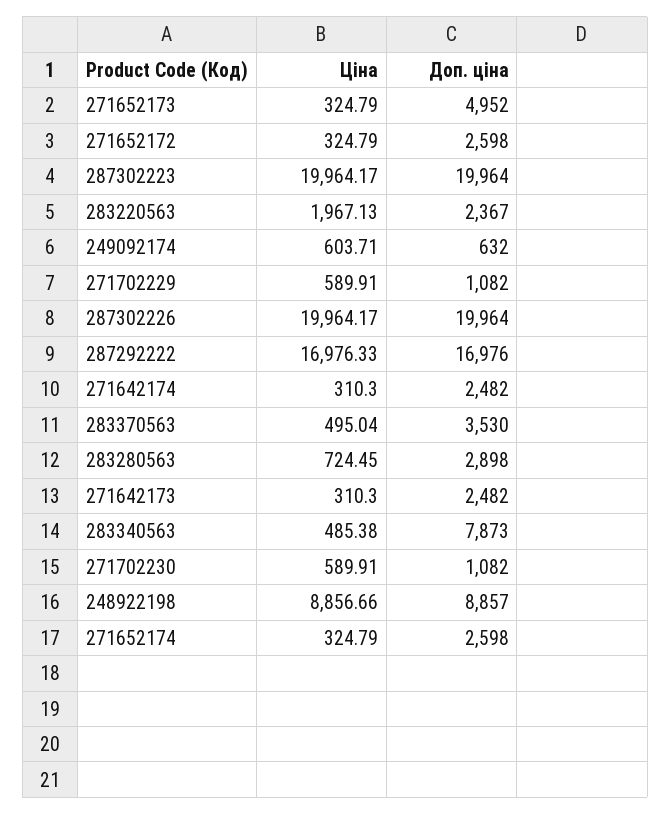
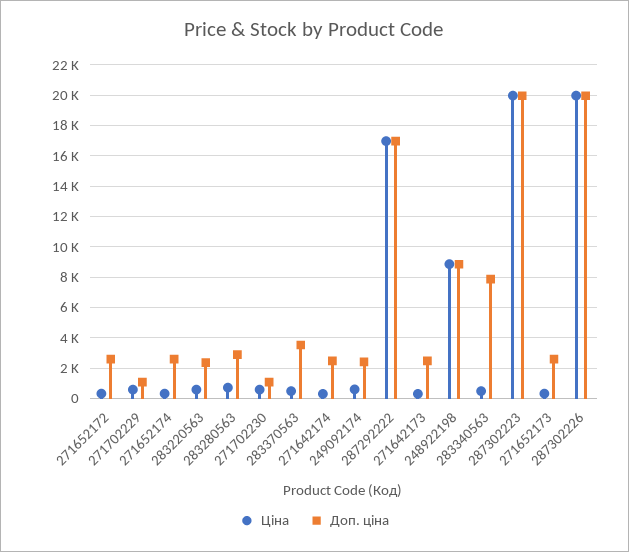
Доп. ціна, 271652173: 4952 -> 2500
Ціна, 283220563: 1967.13 -> 500
Доп. ціна, 249092174: 632 -> 2500

